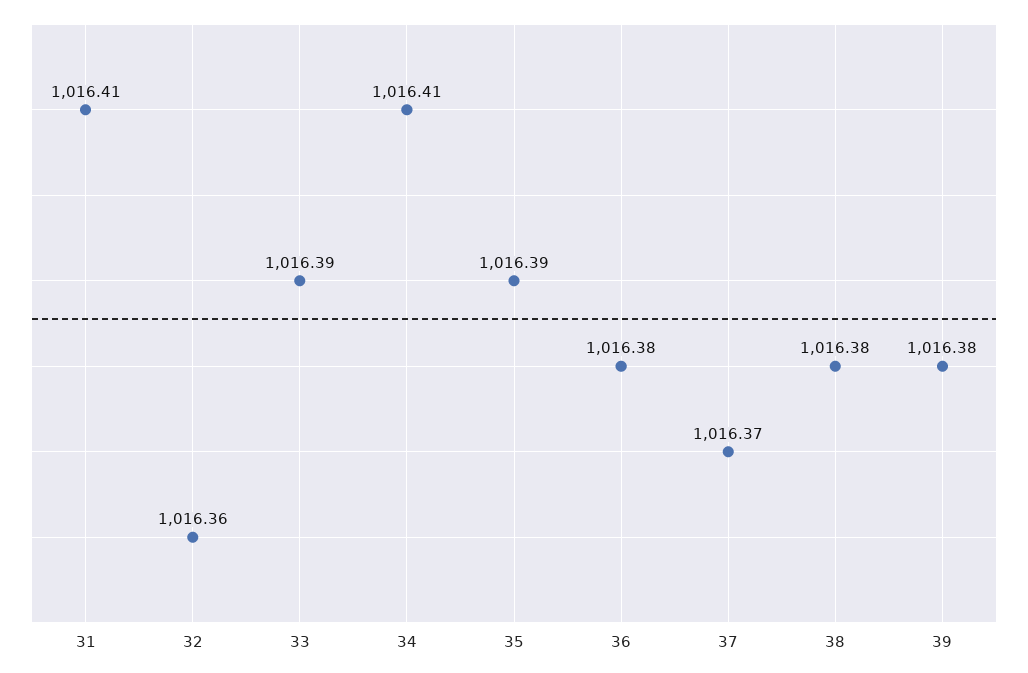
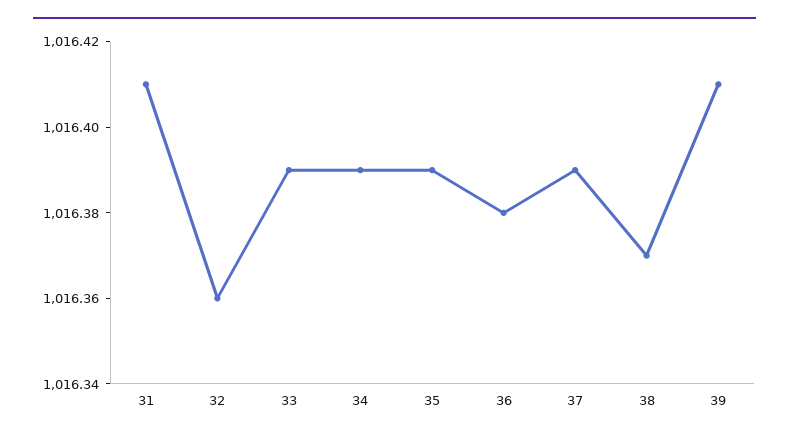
34: 1016.41 -> 1016.39
37: 1016.37 -> 1016.39
38: 1016.38 -> 1016.37
39: 1016.38 -> 1016.41

